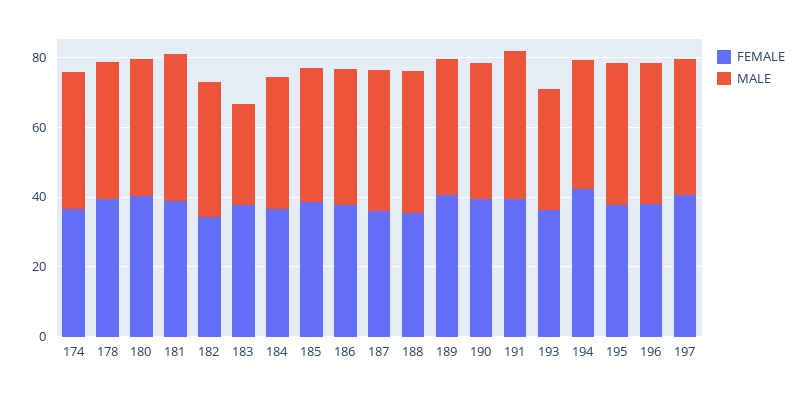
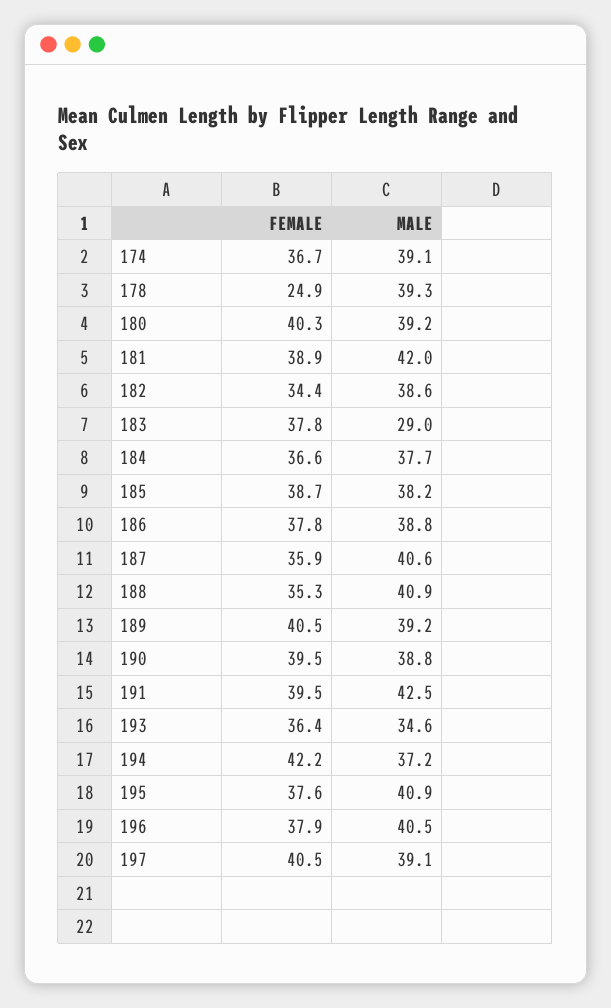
FEMALE, 178: 40 -> 24.9

